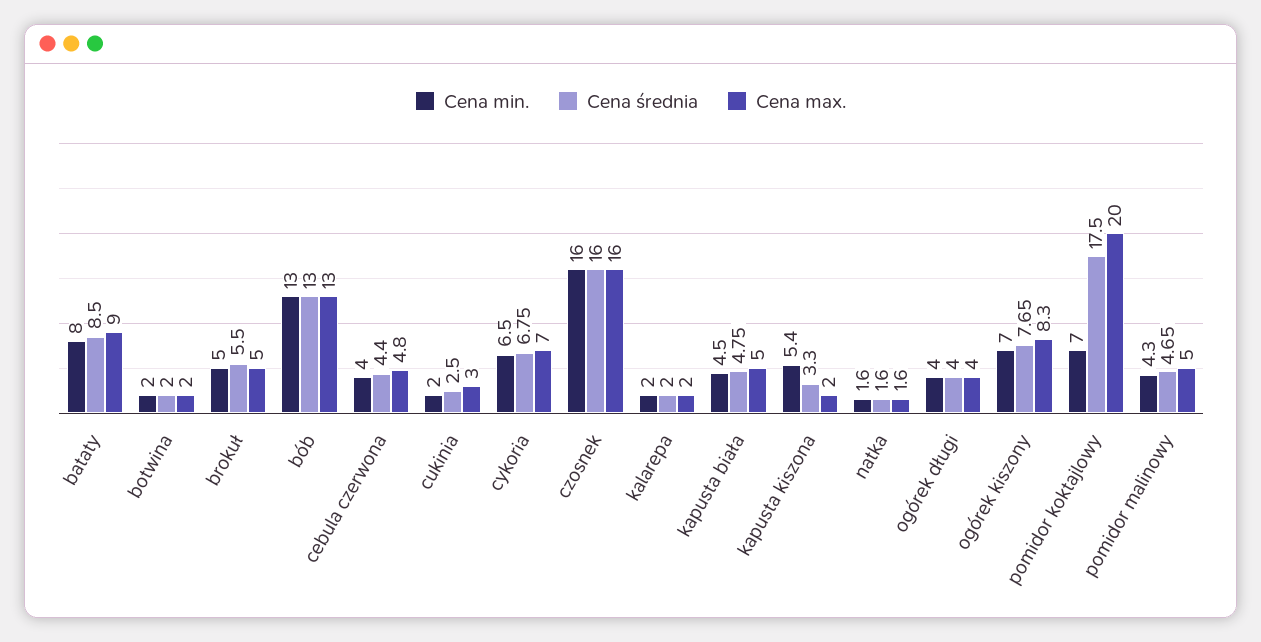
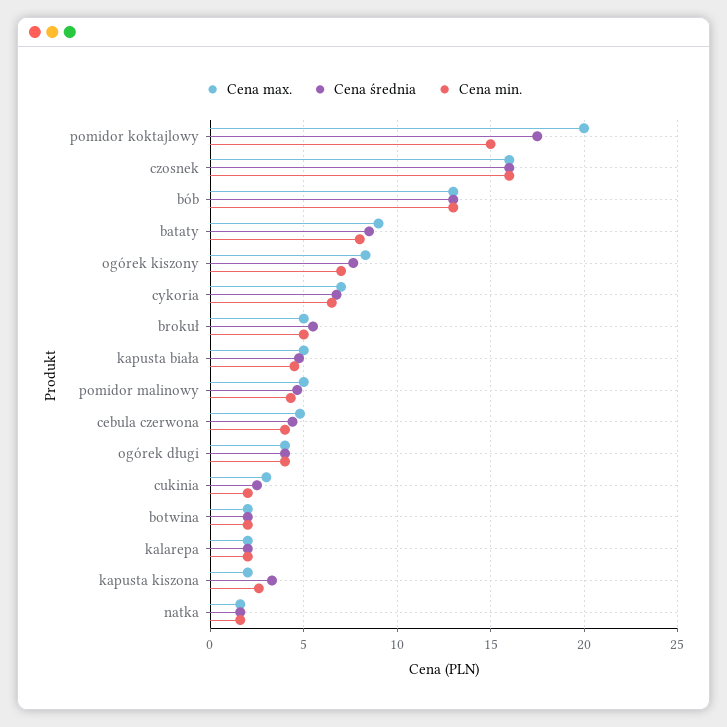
Cena min., kapusta kiszona: 5.4 -> 2.5
Cena min., pomidor koktajlowy: 7 -> 15

